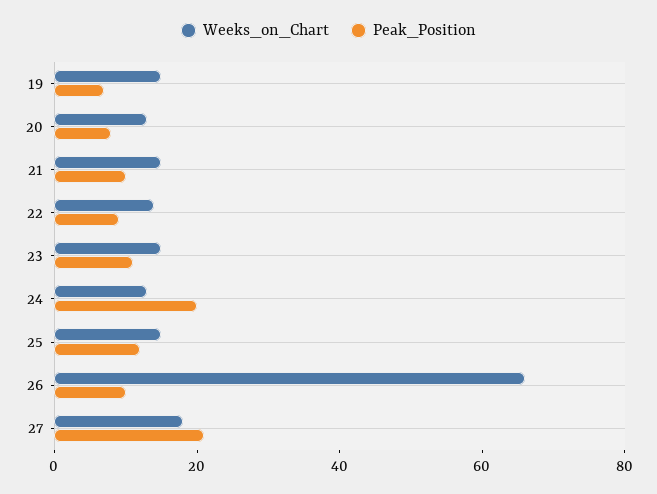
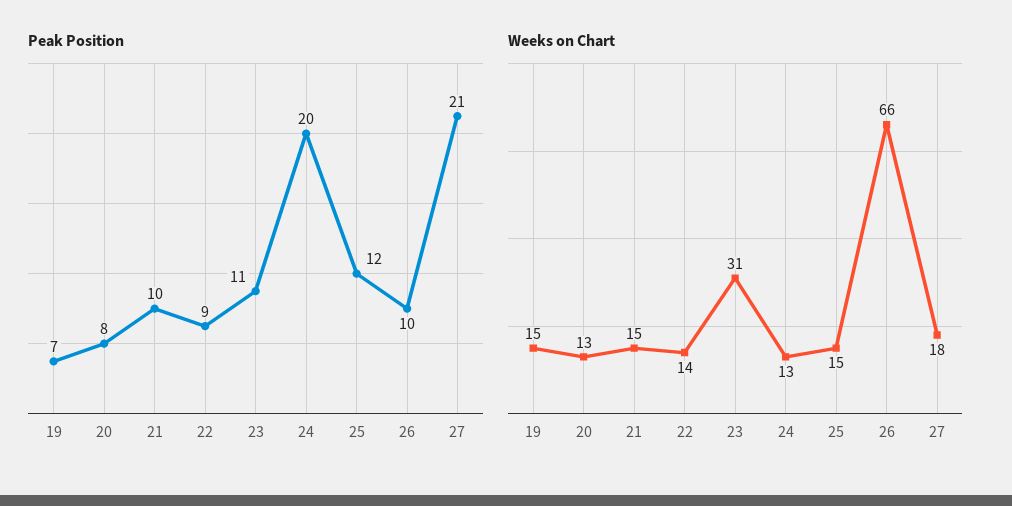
Weeks_on_Chart, 23: 15 -> 31

